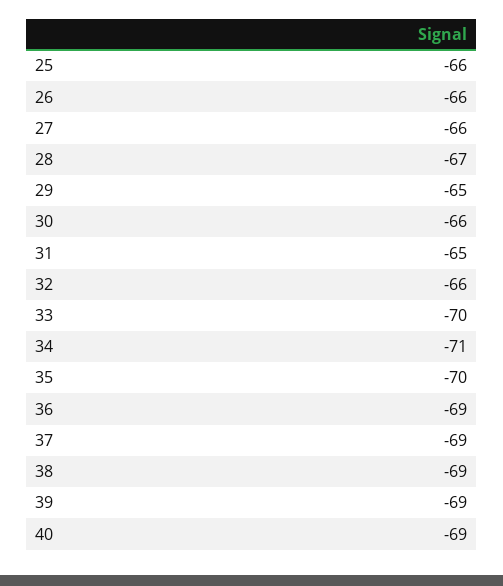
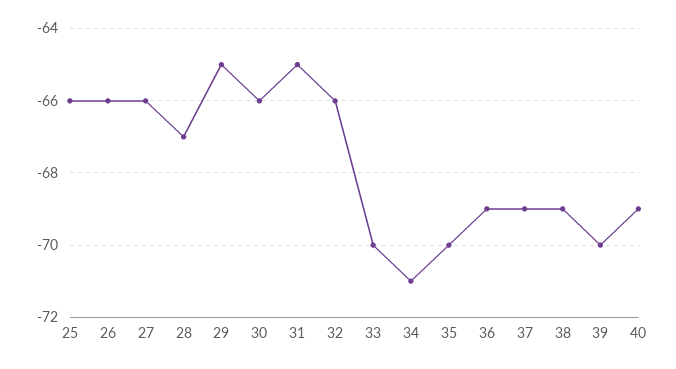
39: -69 -> -70

